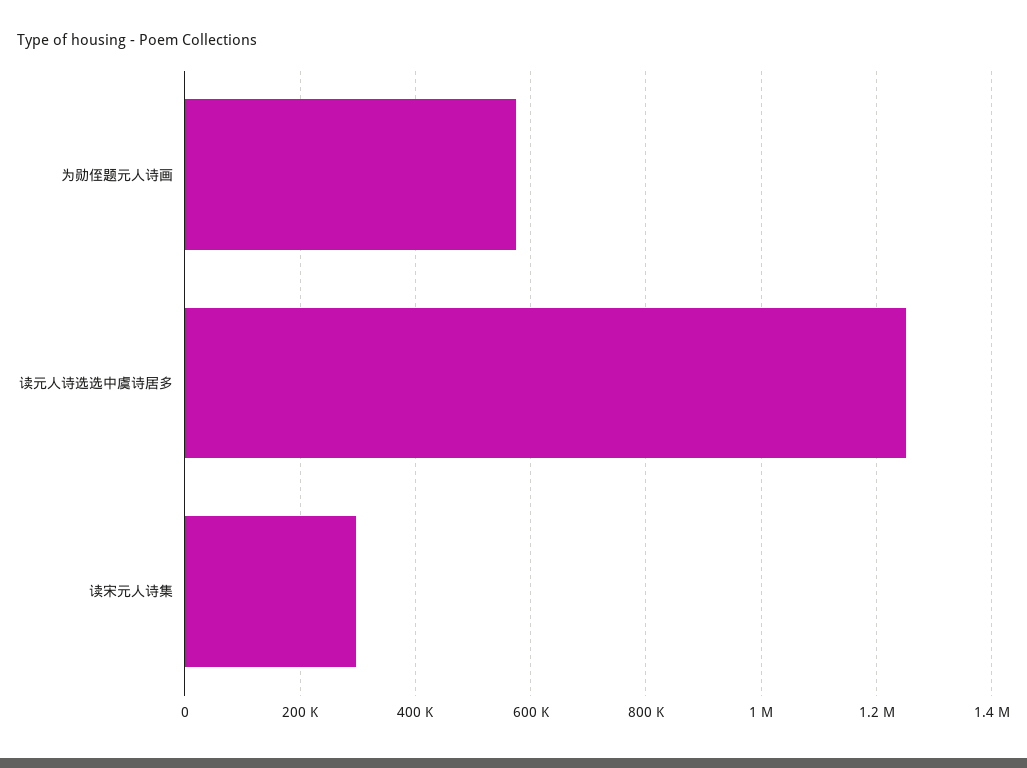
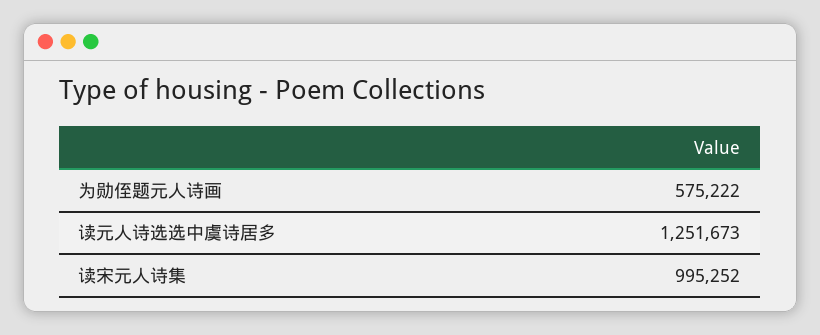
读宋元人诗集: 300000 -> 995252

